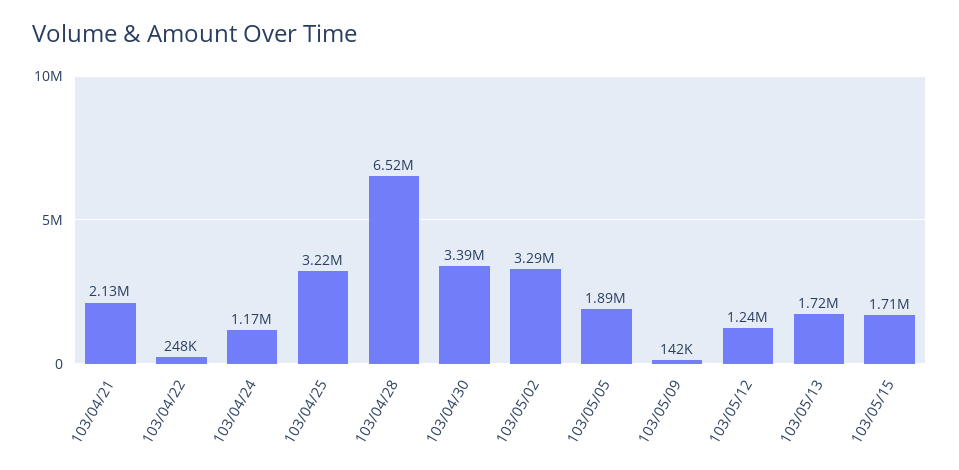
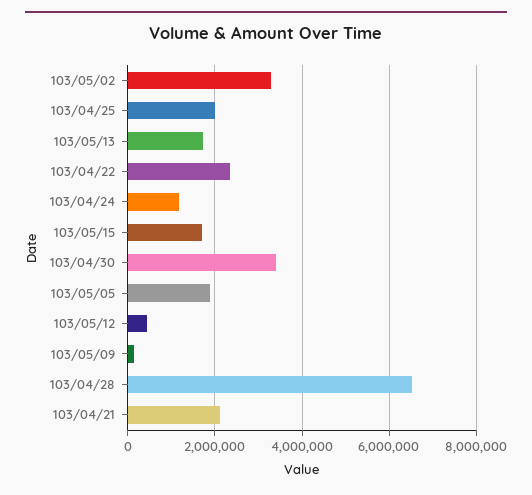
103/04/22: 248000 -> 2400000
103/04/25: 3220000 -> 2000000
103/05/12: 1240000 -> 400000

